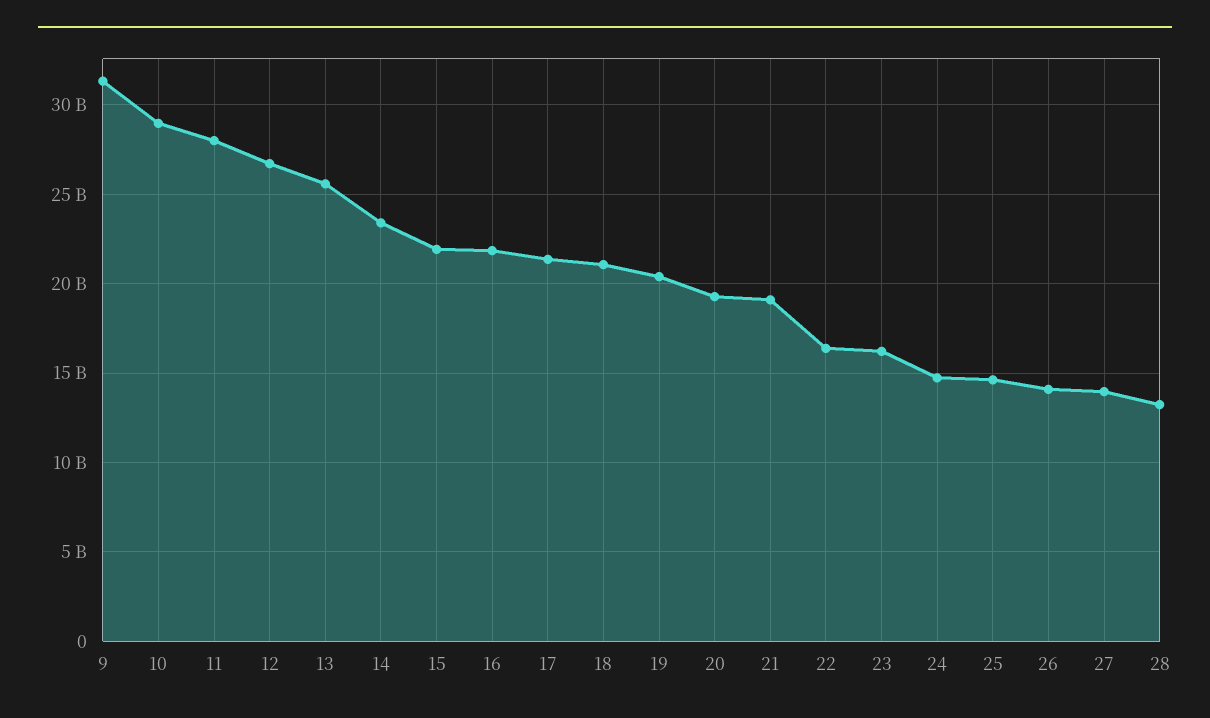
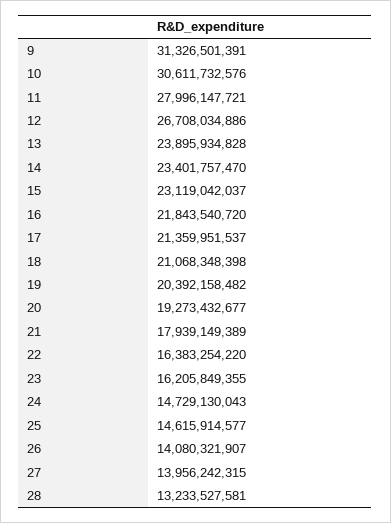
10: 29000000000 -> 30611732576
13: 25500000000 -> 23895934828
15: 22000000000 -> 23119042037
21: 19000000000 -> 17939149389

